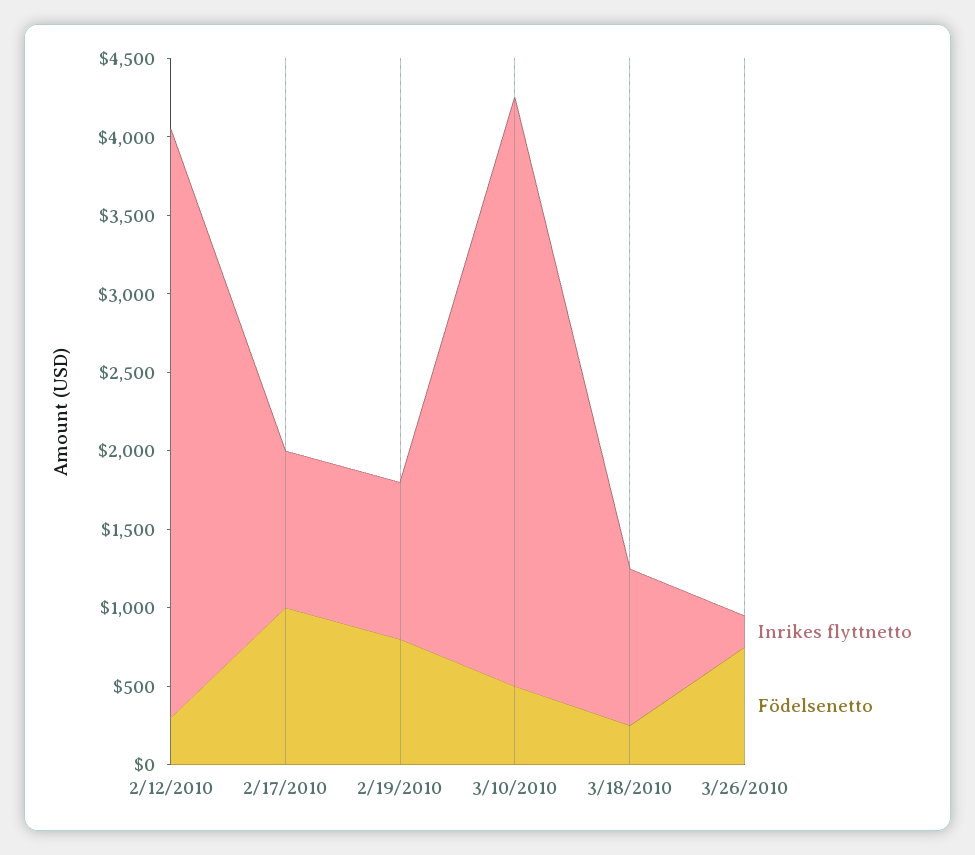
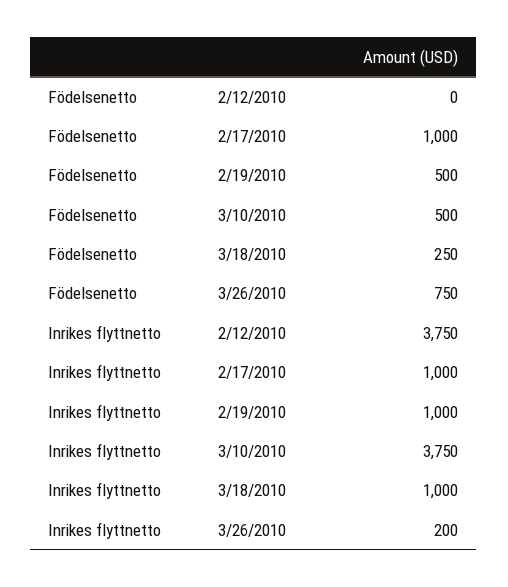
Födelsenetto, 2/12/2010: 300 -> 0
Födelsenetto, 2/19/2010: 800 -> 500

